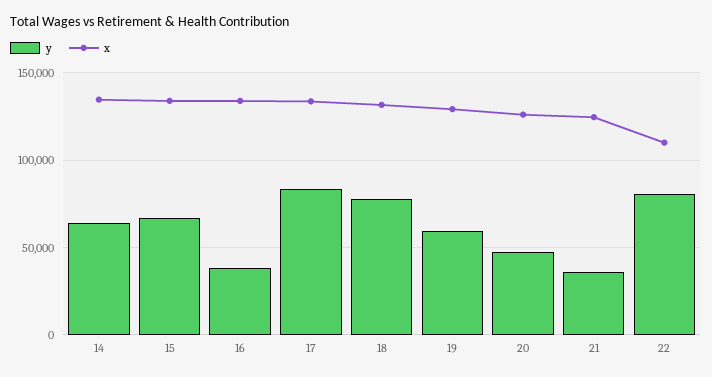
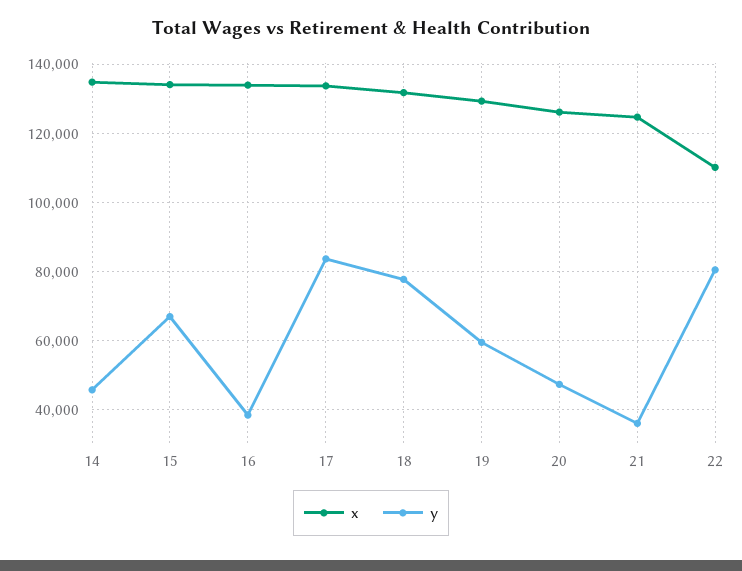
y, 14: 65000 -> 46000

